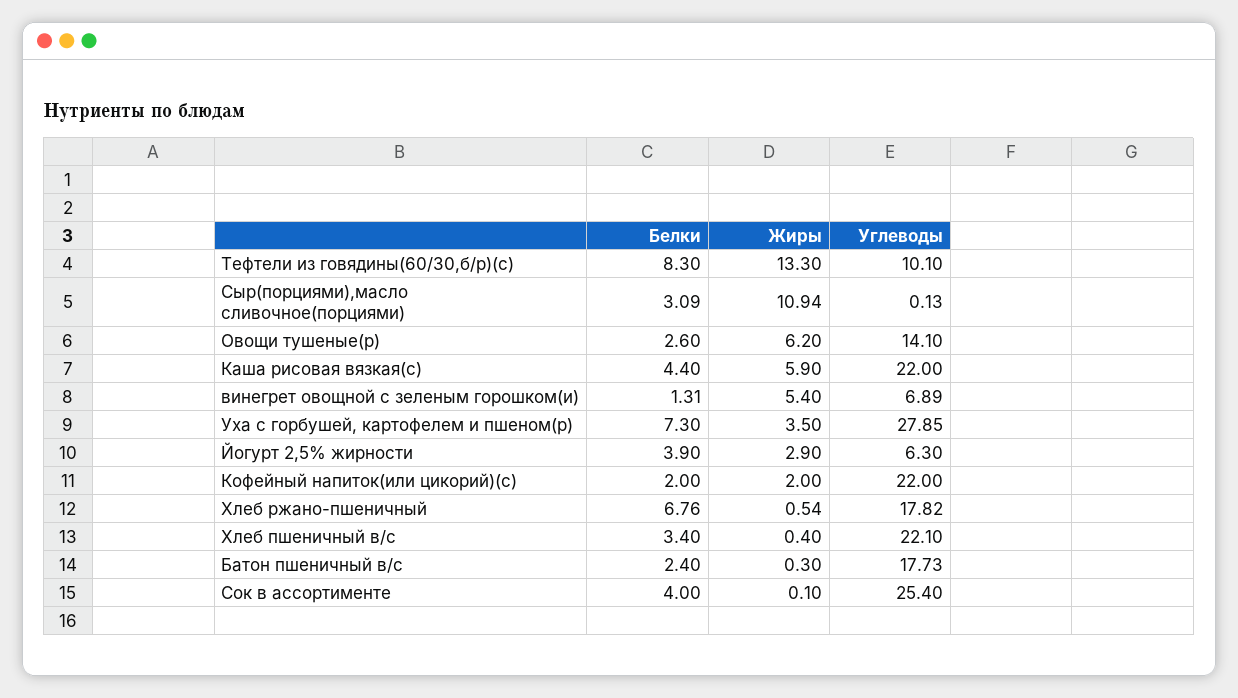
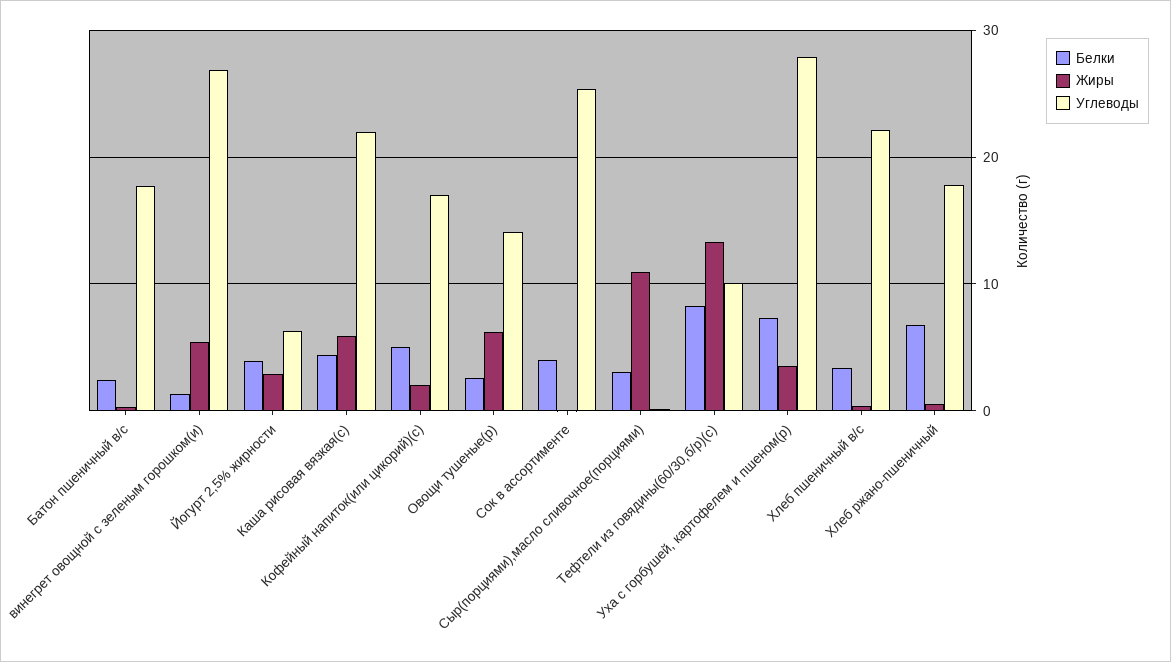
Углеводы, винегрет овощной с зеленым горошком(и): 6.89 -> 27
Белки, Кофейный напиток(или цикорий)(с): 2 -> 5
Углеводы, Кофейный напиток(или цикорий)(с): 22 -> 17

